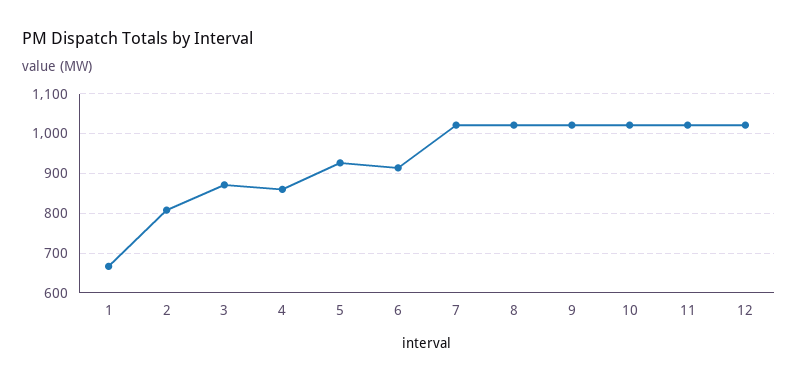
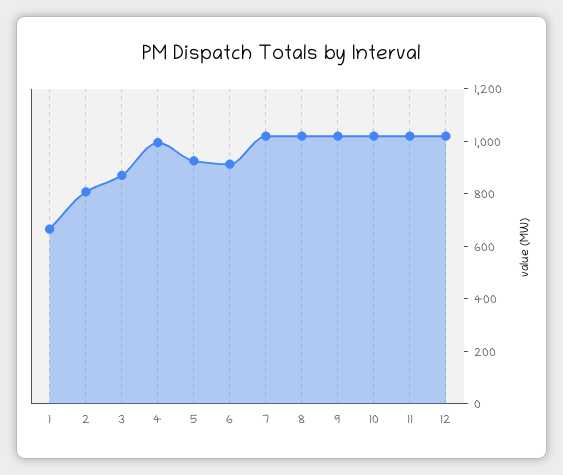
4: 860 -> 1000

